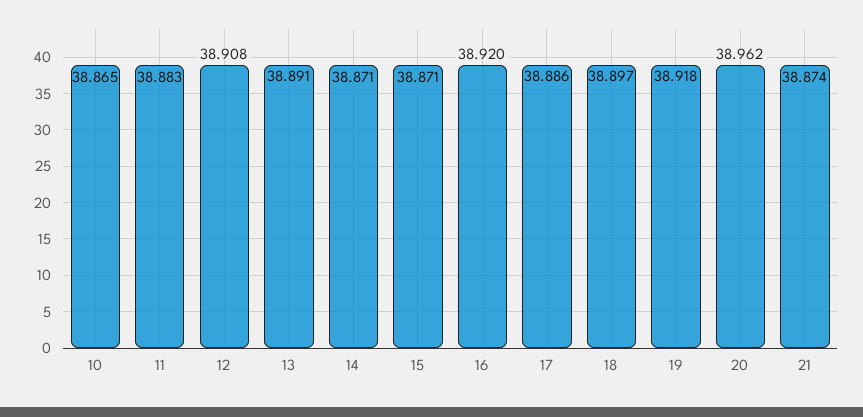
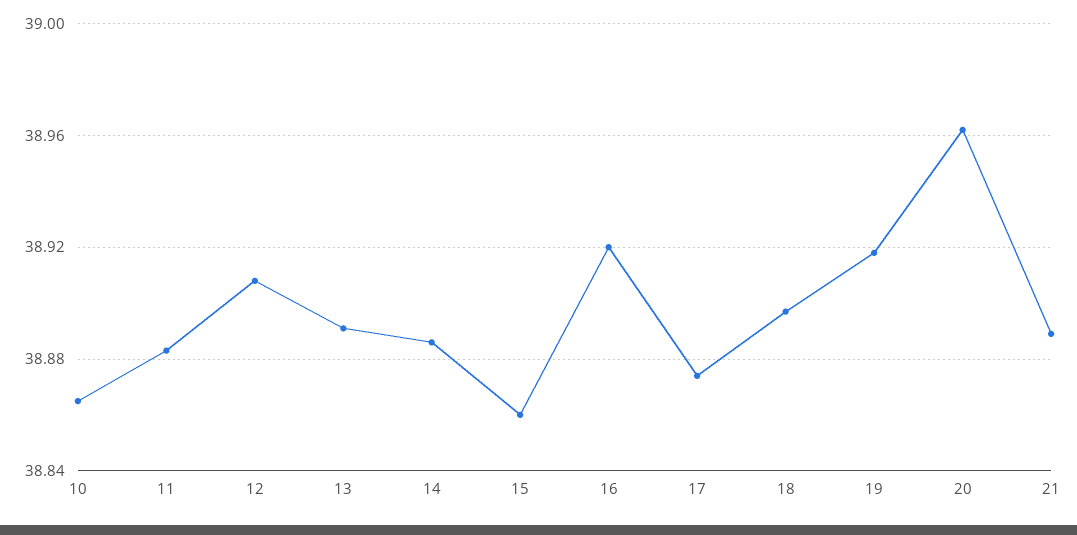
14: 38.871 -> 38.885
15: 38.871 -> 38.86
17: 38.886 -> 38.875
21: 38.874 -> 38.89

